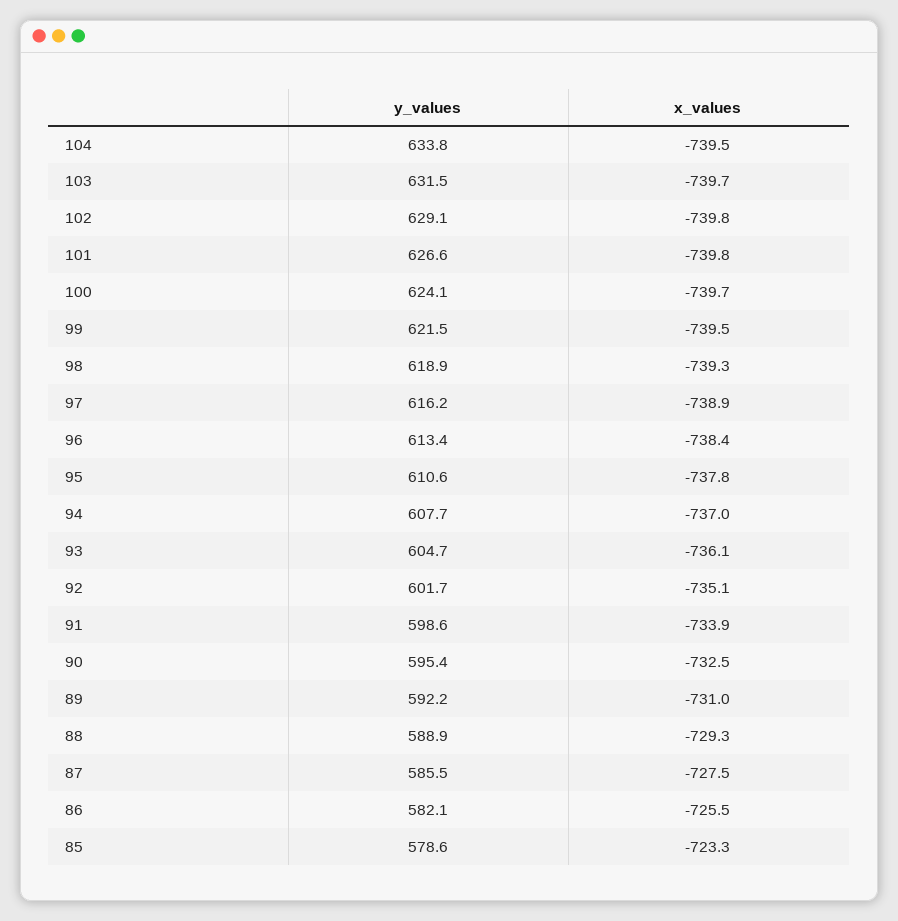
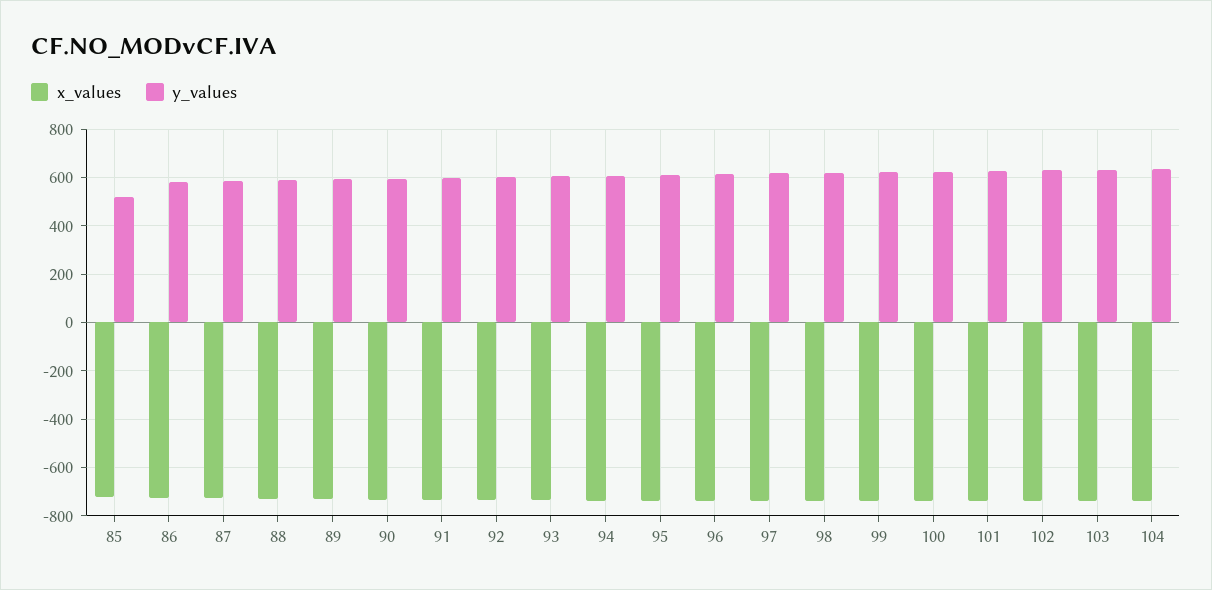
y_values, 85: 578.6 -> 525

